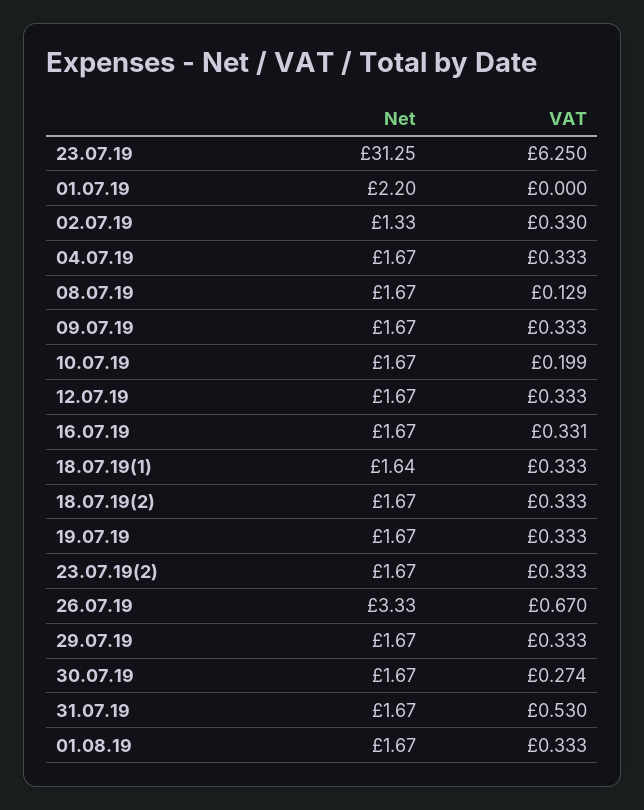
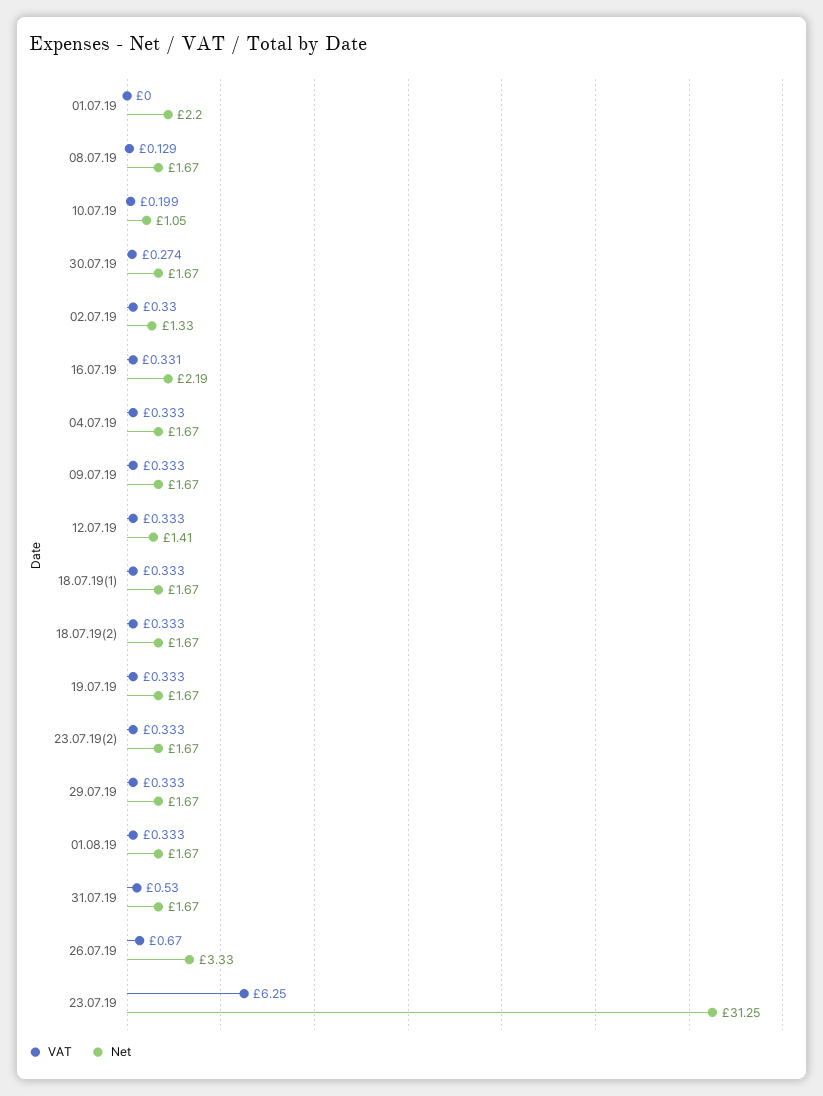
Net, 10.07.19: 1.67 -> 1.05
Net, 12.07.19: 1.67 -> 1.41
Net, 16.07.19: 1.67 -> 2.19
Net, 18.07.19(1): 1.64 -> 1.67

